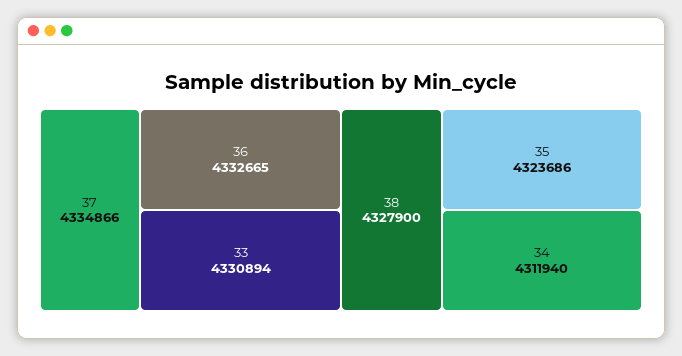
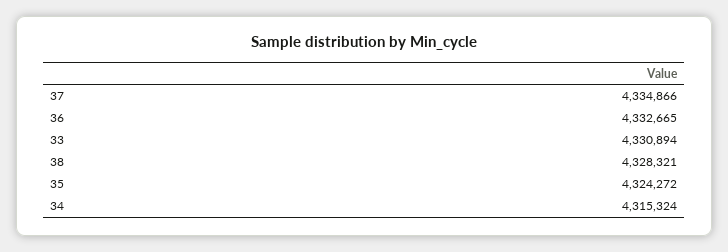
38: 4327900 -> 4328321
35: 4323686 -> 4324272
34: 4311940 -> 4315324

